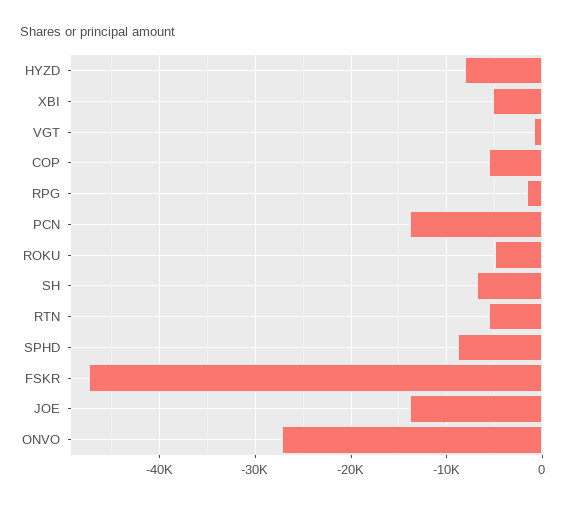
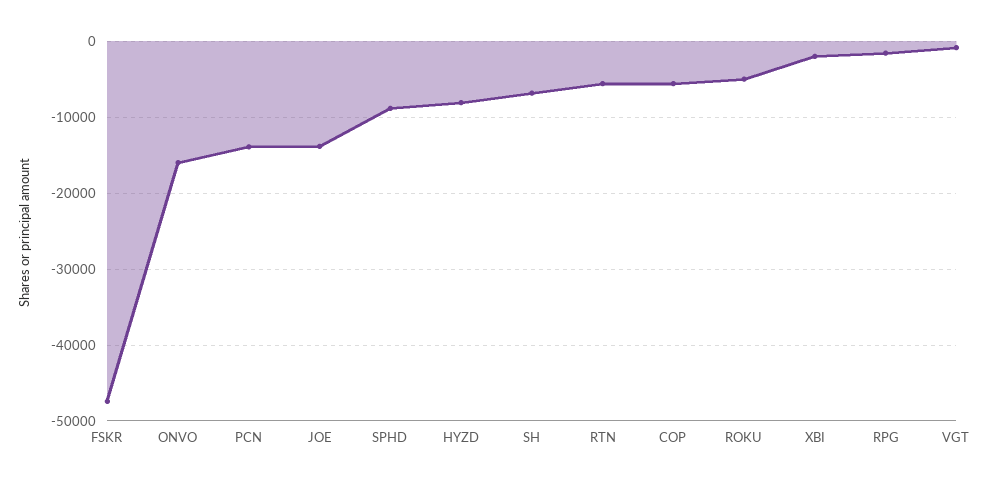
XBI: -5000 -> -2000
ONVO: -27000 -> -16000

